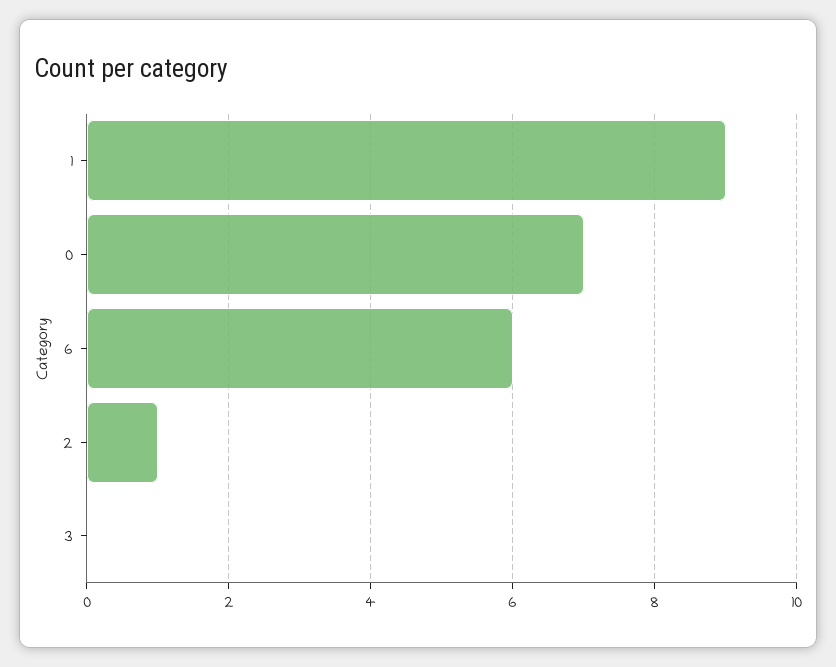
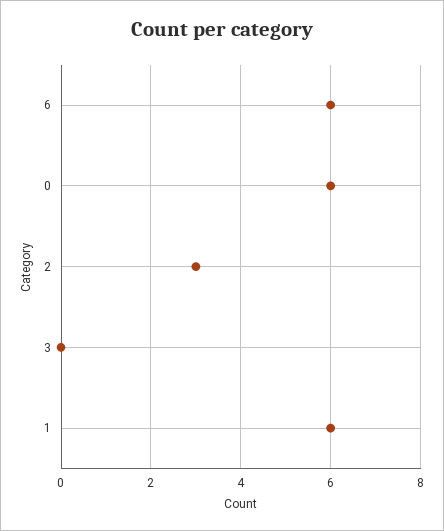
1: 9 -> 6
0: 7 -> 6
2: 1 -> 3

